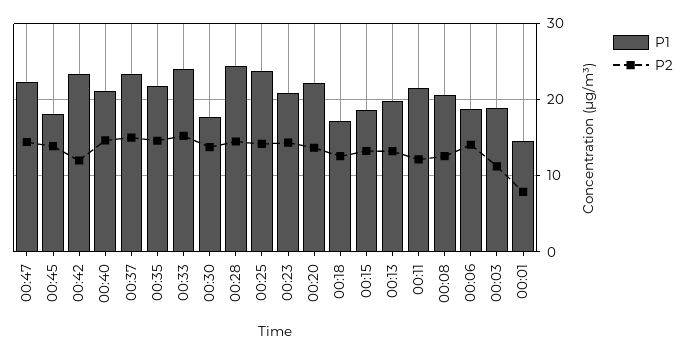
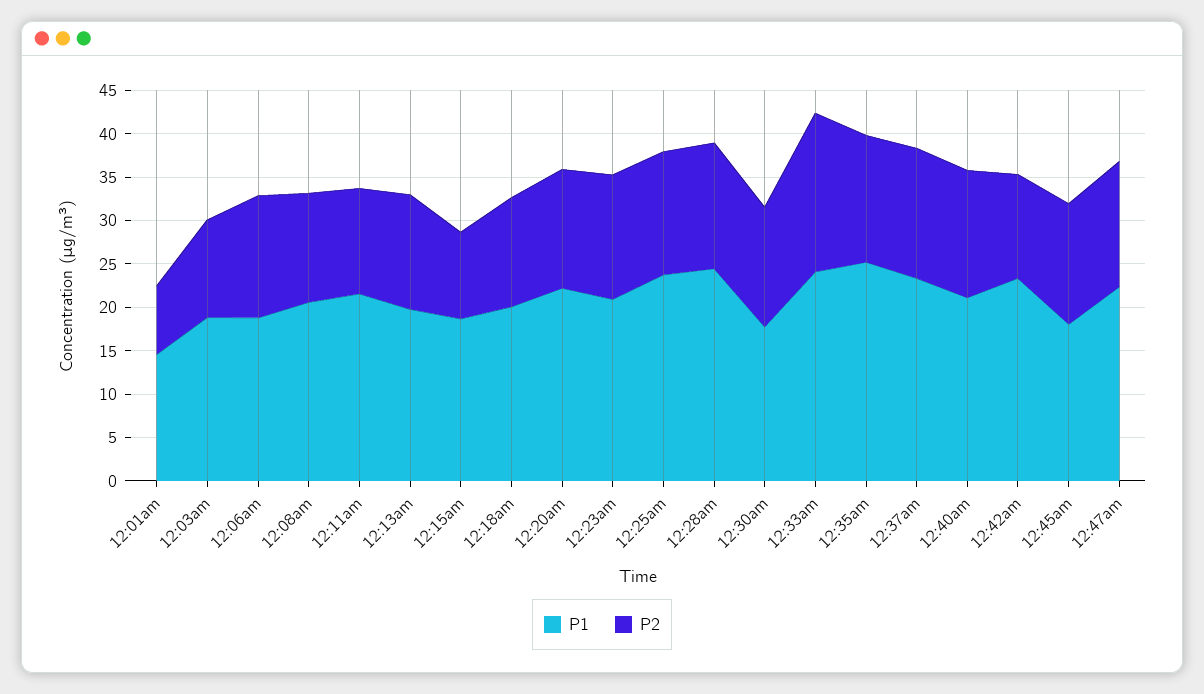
P1, 00:35: 22 -> 25
P2, 00:33: 15 -> 18
P1, 00:18: 17 -> 20
P2, 00:15: 13 -> 10

